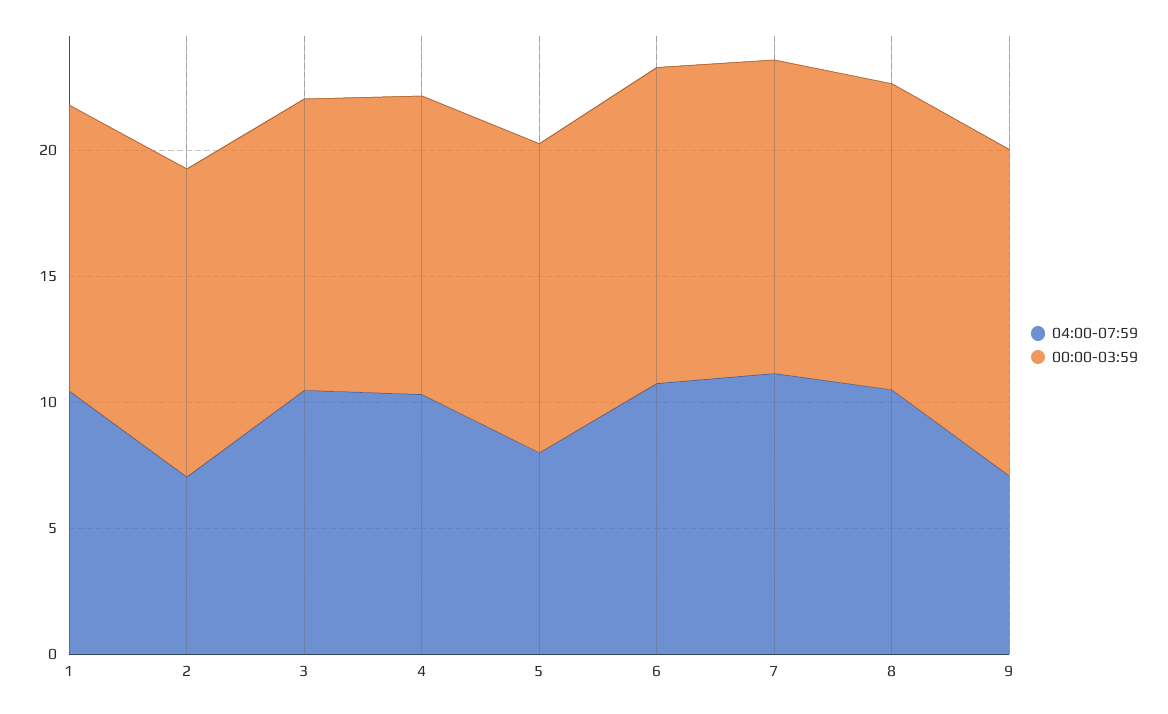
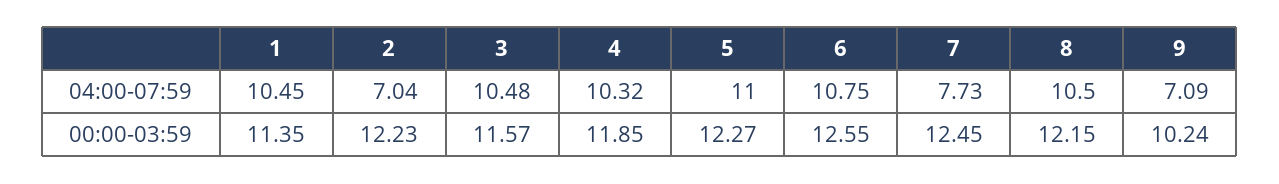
04:00-07:59, 5: 8 -> 11
04:00-07:59, 7: 11 -> 7.73
00:00-03:59, 9: 13 -> 10.24

